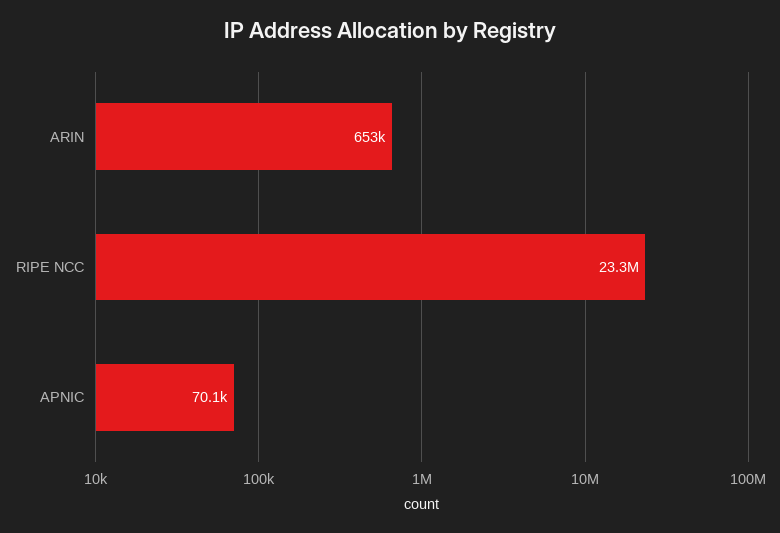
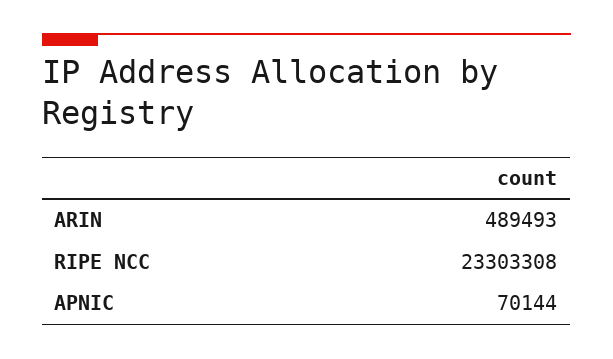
ARIN: 653000 -> 489493

